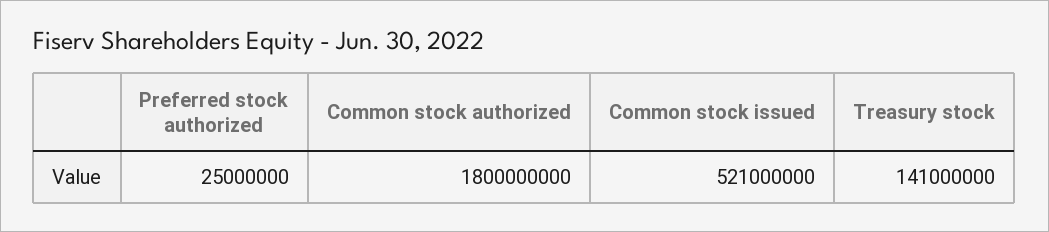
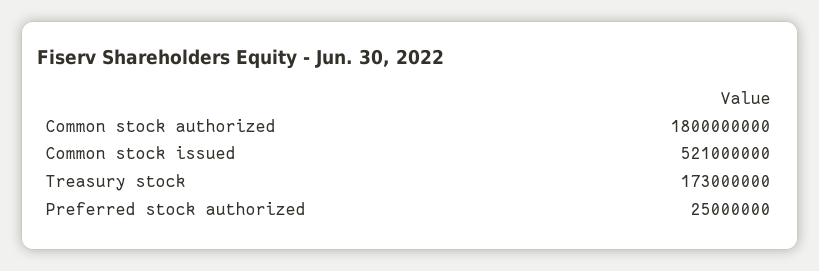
Treasury stock: 141000000 -> 173000000

